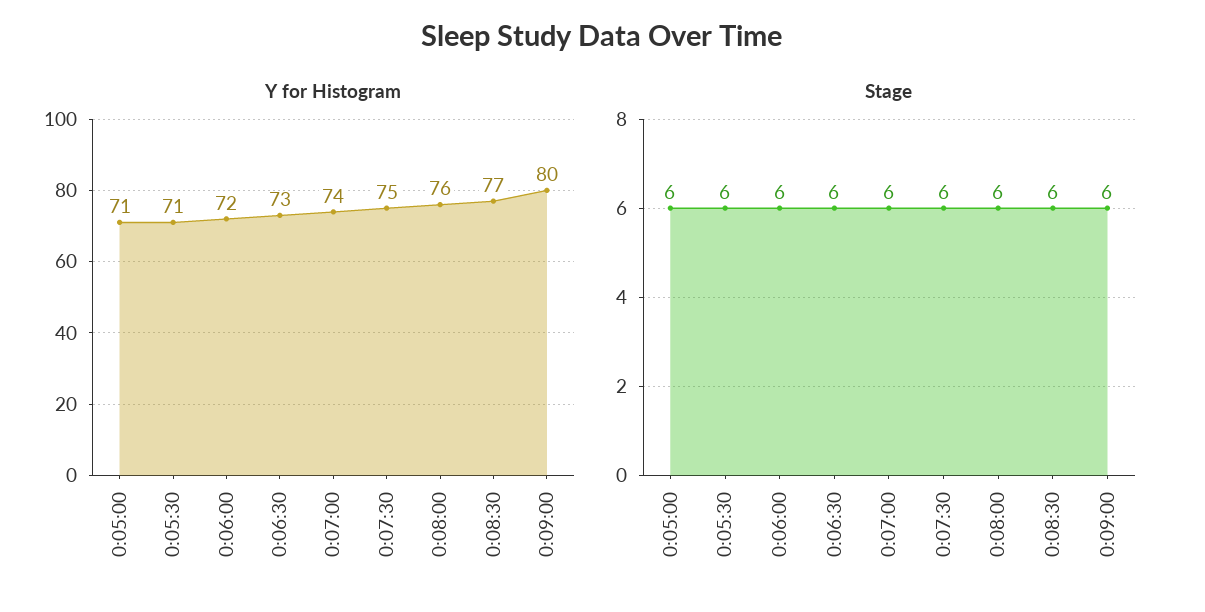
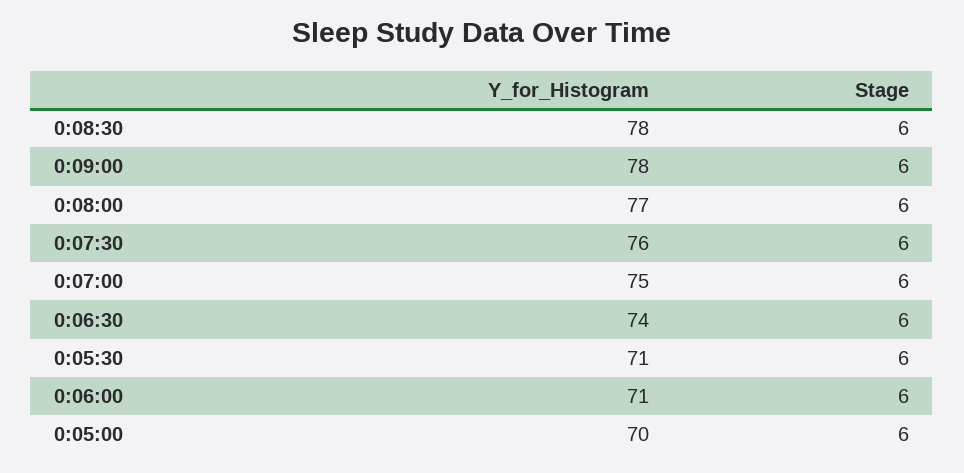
Y for Histogram, 0:05:00: 71 -> 70
Y for Histogram, 0:06:00: 72 -> 71
Y for Histogram, 0:06:30: 73 -> 74
Y for Histogram, 0:07:00: 74 -> 75
Y for Histogram, 0:07:30: 75 -> 76
Y for Histogram, 0:08:00: 76 -> 77
Y for Histogram, 0:08:30: 77 -> 78
Y for Histogram, 0:09:00: 80 -> 78

